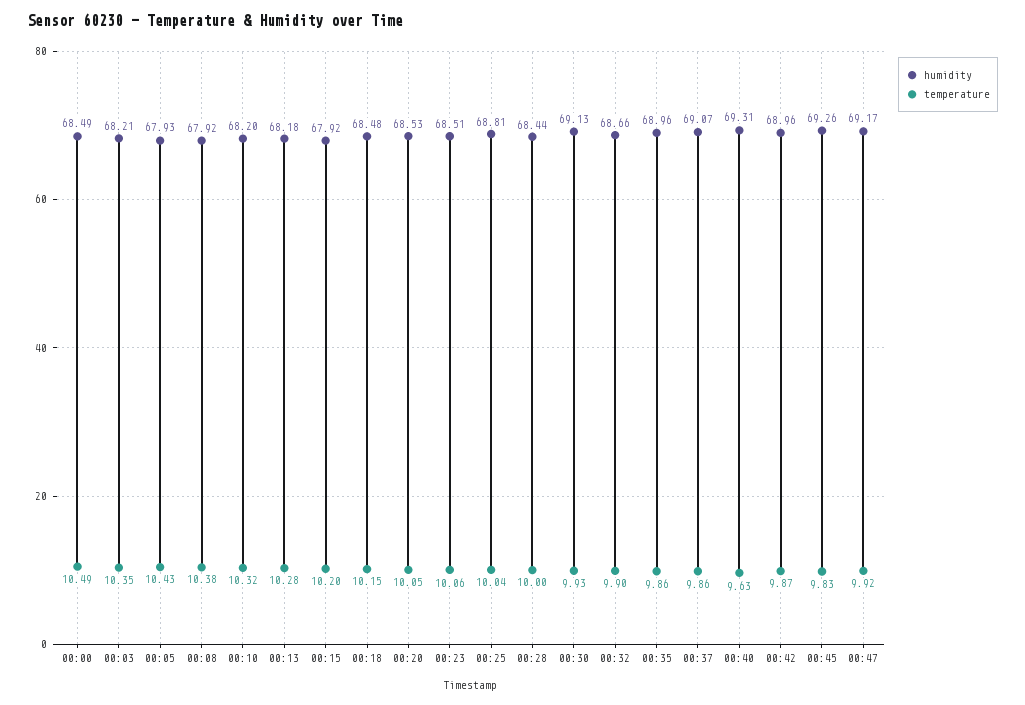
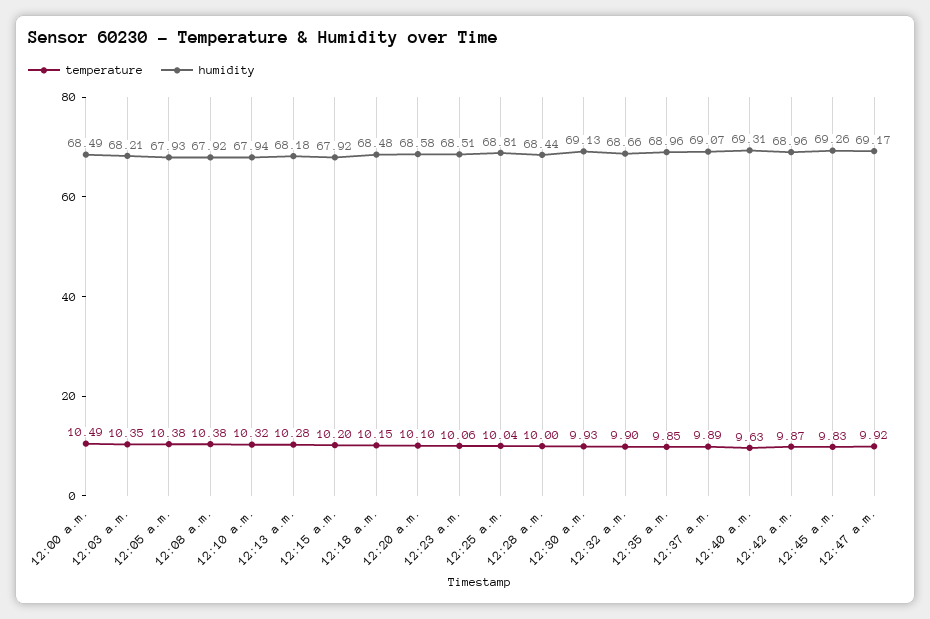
temperature, 00:05: 10.43 -> 10.38
humidity, 00:10: 68.2 -> 67.94
humidity, 00:20: 68.53 -> 68.58
temperature, 00:20: 10.05 -> 10.1
temperature, 00:35: 9.86 -> 9.85
temperature, 00:37: 9.86 -> 9.89

